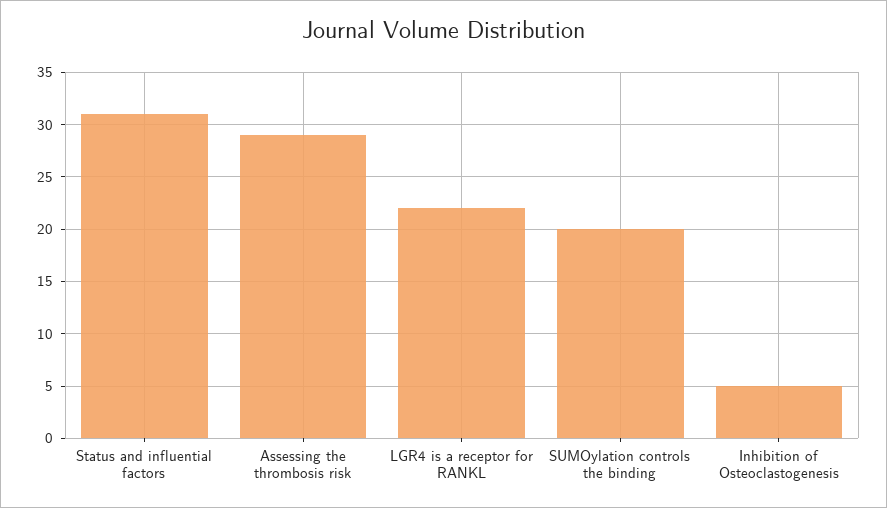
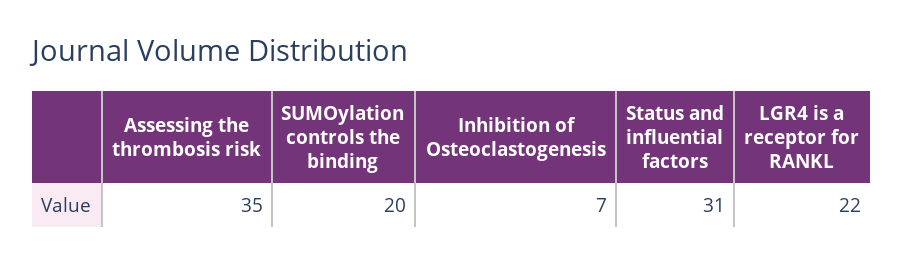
Assessing the thrombosis risk: 29 -> 35
Inhibition of Osteoclastogenesis: 5 -> 7

